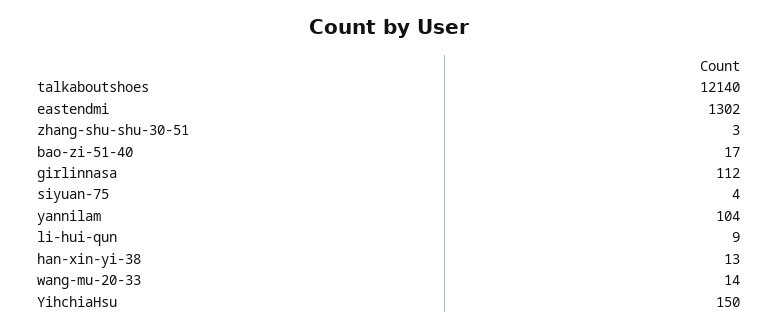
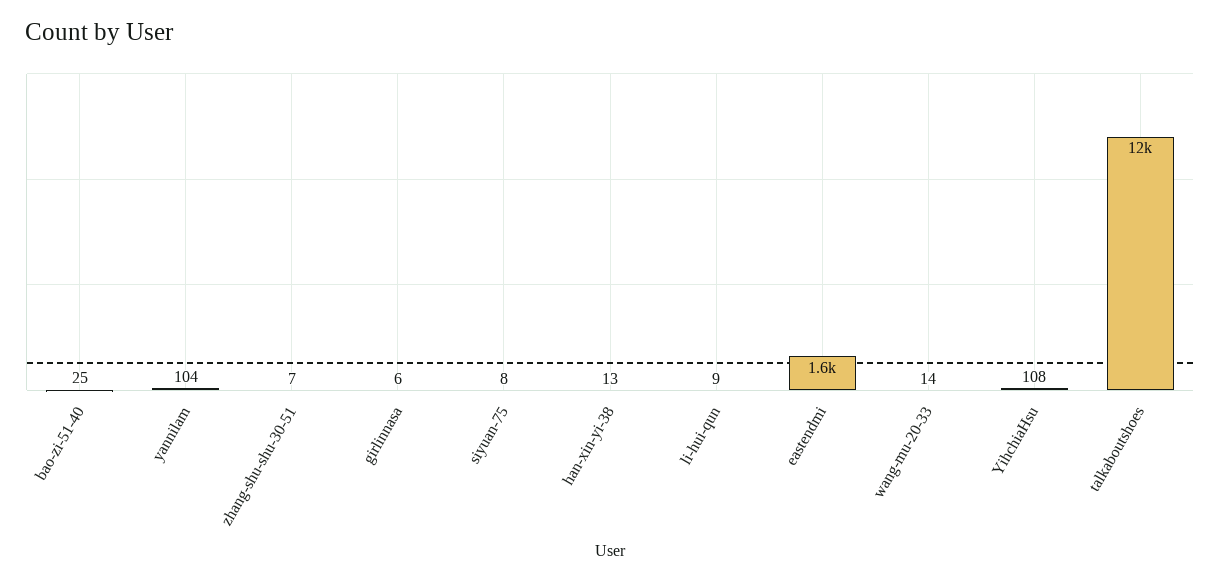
eastendmi: 1302 -> 1600
zhang-shu-shu-30-51: 3 -> 7
bao-zi-51-40: 17 -> 25
girlinnasa: 112 -> 6
siyuan-75: 4 -> 8
YihchiaHsu: 150 -> 108

